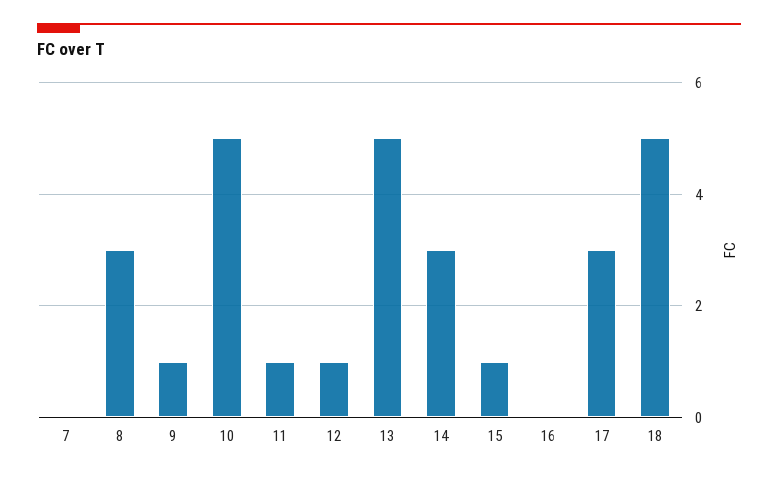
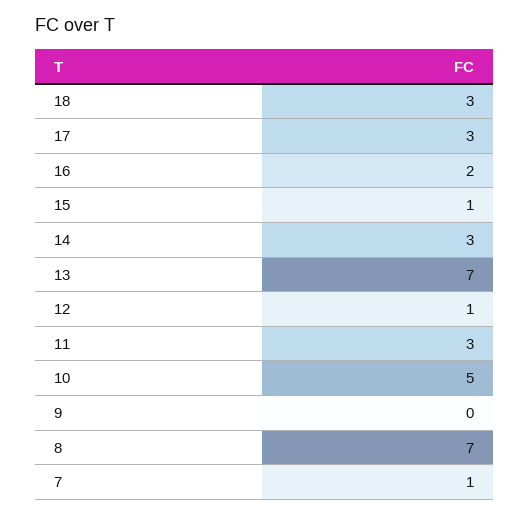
7: 0 -> 1
8: 3 -> 7
9: 1 -> 0
11: 1 -> 3
13: 5 -> 7
16: 0 -> 2
18: 5 -> 3

